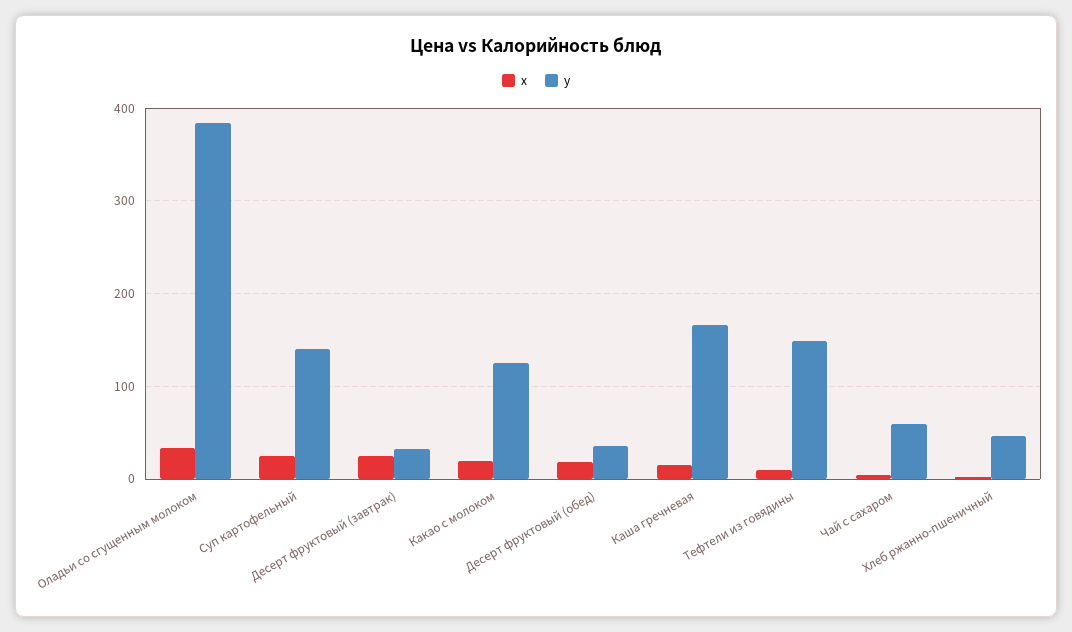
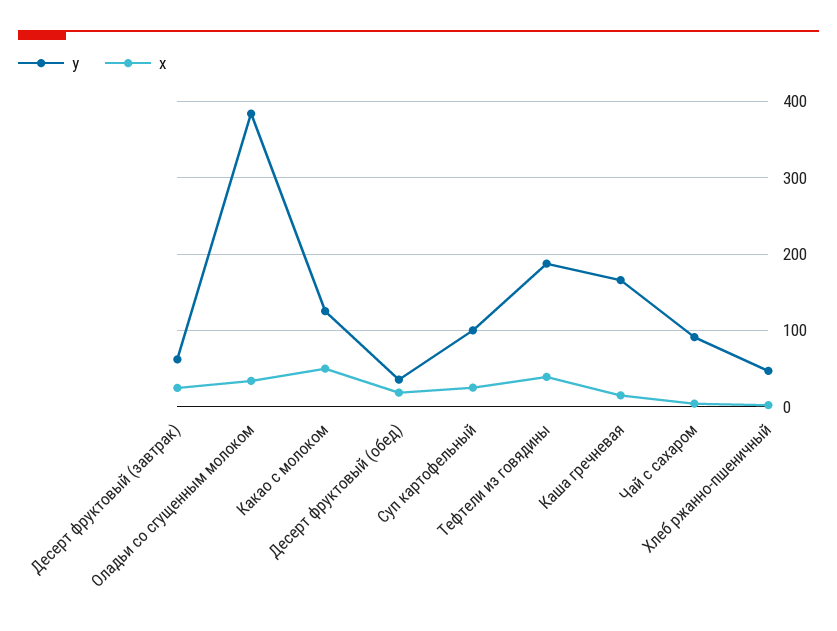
y, Суп картофельный: 140 -> 100
y, Десерт фруктовый (завтрак): 30 -> 60
x, Какао с молоком: 20 -> 50
x, Тефтели из говядины: 10 -> 40
y, Тефтели из говядины: 150 -> 190
y, Чай с сахаром: 60 -> 90

